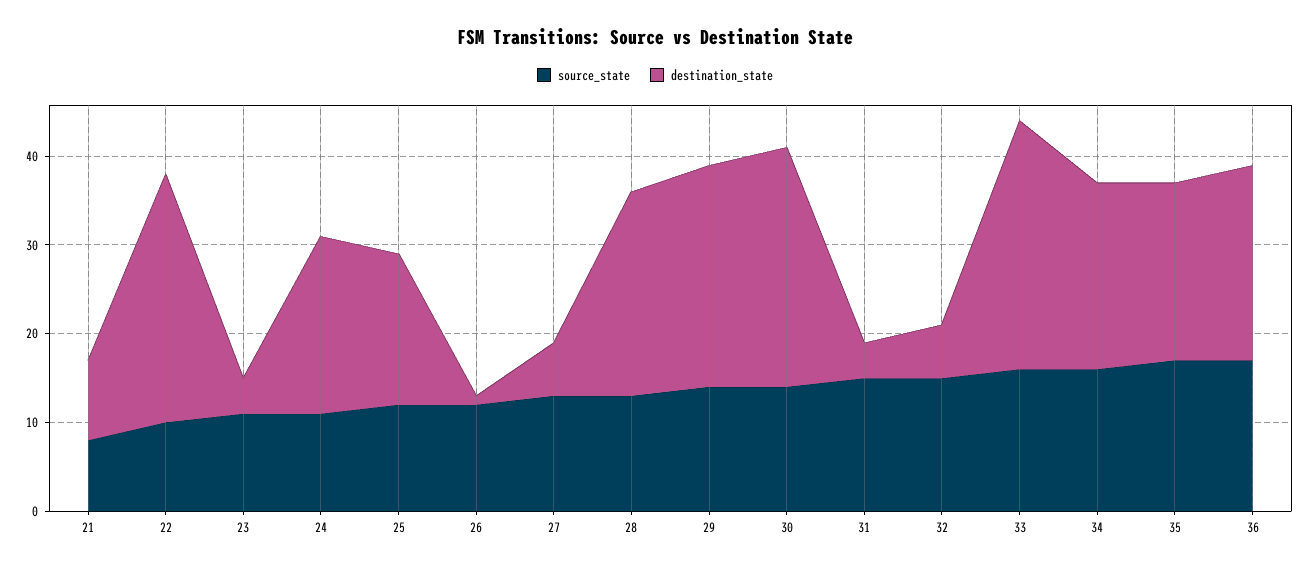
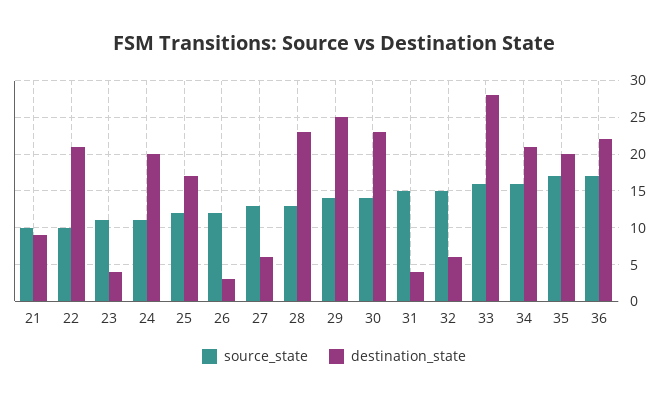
source_state, 21: 8 -> 10
destination_state, 22: 28 -> 21
destination_state, 26: 1 -> 3
destination_state, 30: 27 -> 23

